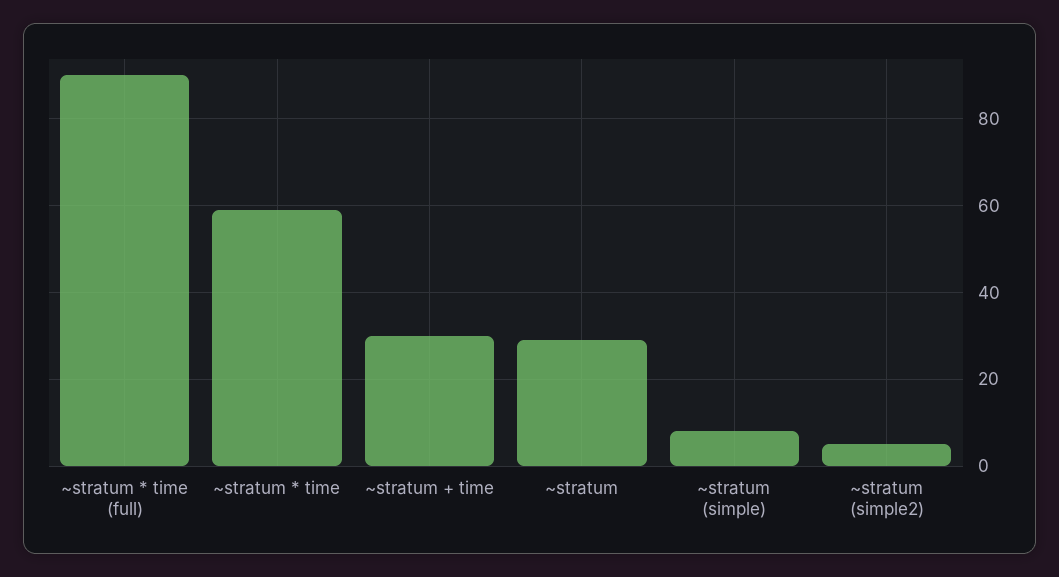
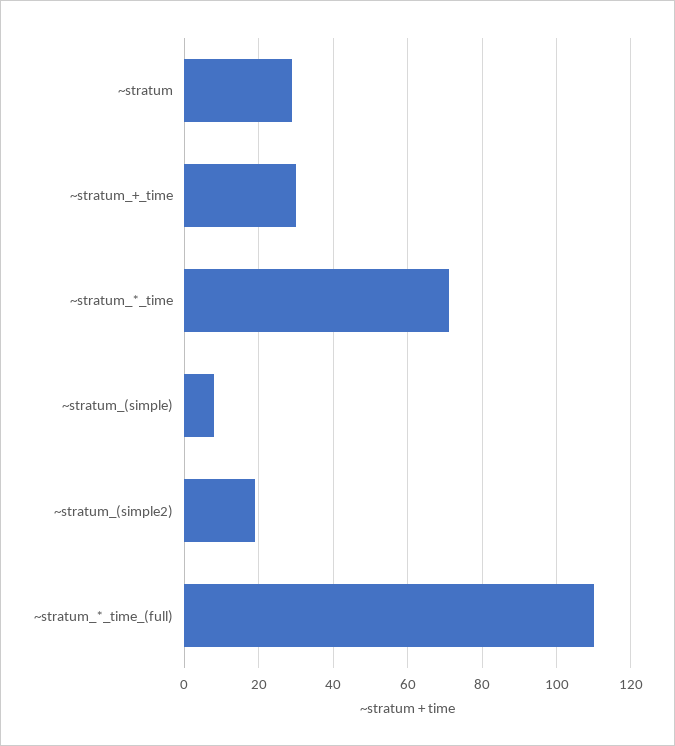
~stratum * time (full): 90 -> 110
~stratum * time: 60 -> 70
~stratum (simple2): 5 -> 20

